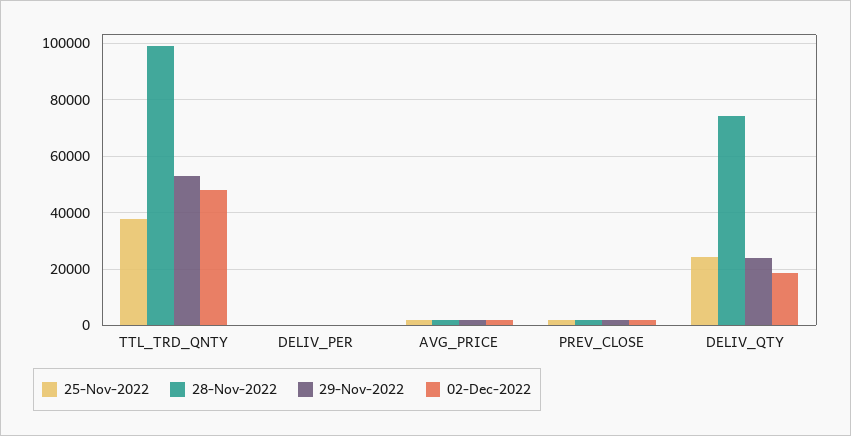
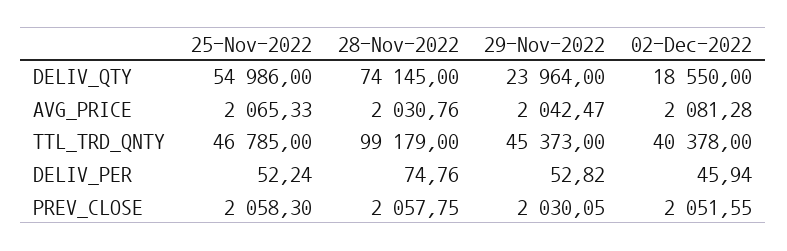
25-Nov-2022, TTL_TRD_QNTY: 37500 -> 46785
29-Nov-2022, TTL_TRD_QNTY: 52500 -> 45373
02-Dec-2022, TTL_TRD_QNTY: 47500 -> 40378
25-Nov-2022, DELIV_QTY: 25000 -> 54986

